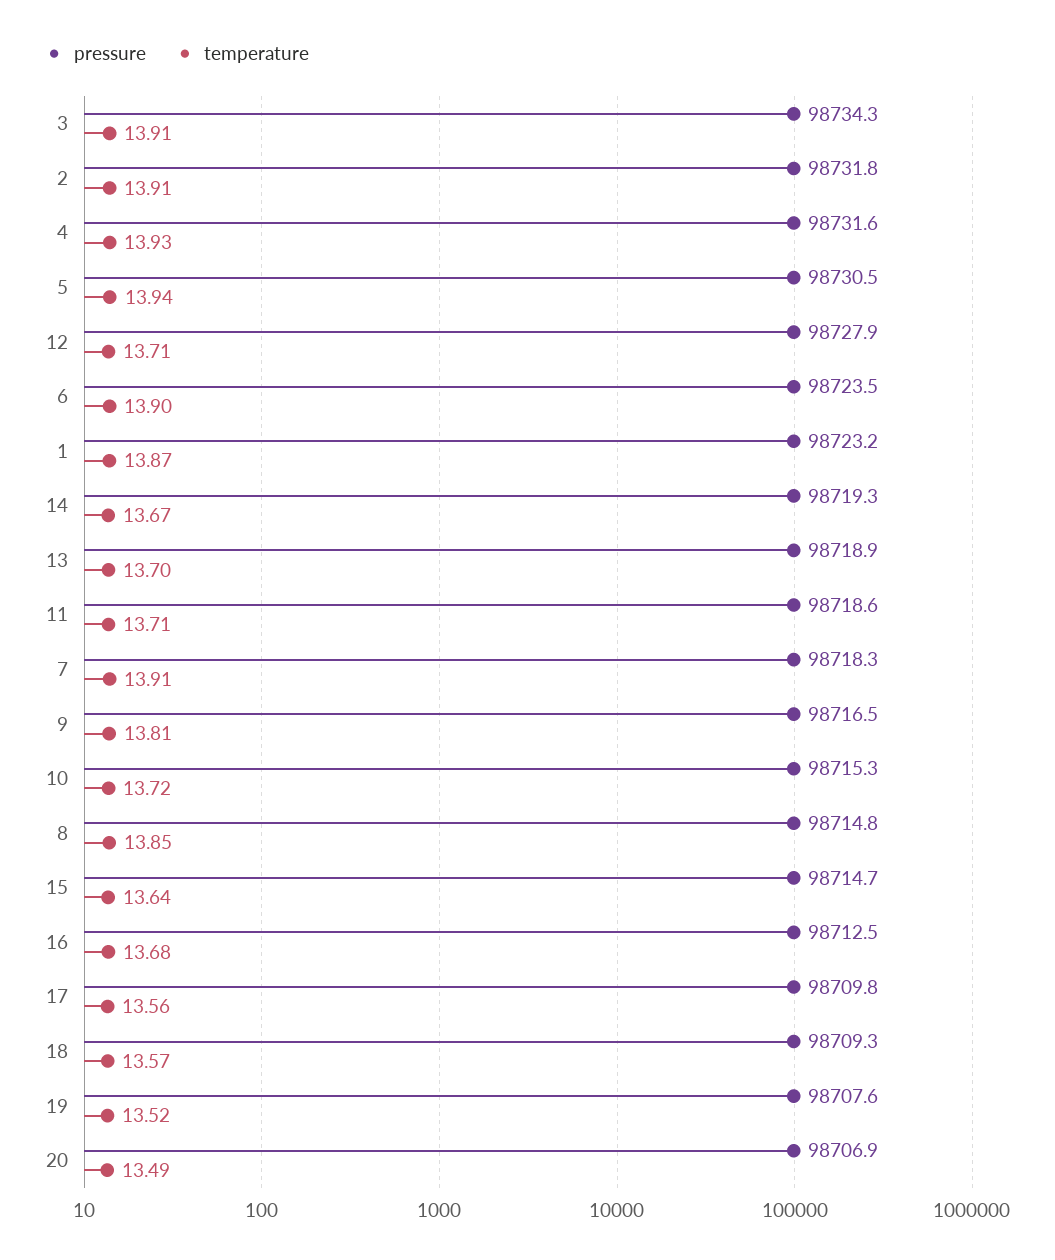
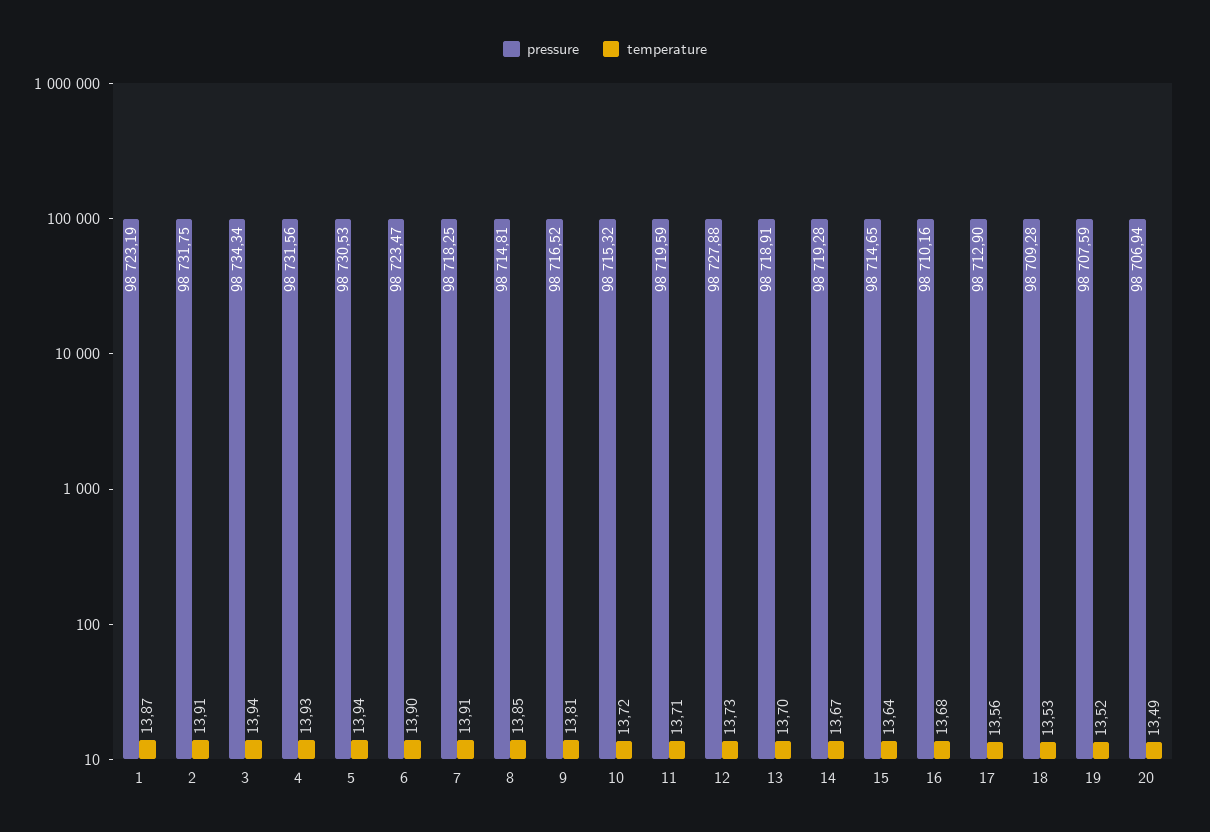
temperature, 3: 13.91 -> 13.94
temperature, 12: 13.71 -> 13.73
pressure, 11: 98718.6 -> 98719.59
pressure, 16: 98712.5 -> 98710.16
pressure, 17: 98709.8 -> 98712.9
temperature, 18: 13.57 -> 13.53

